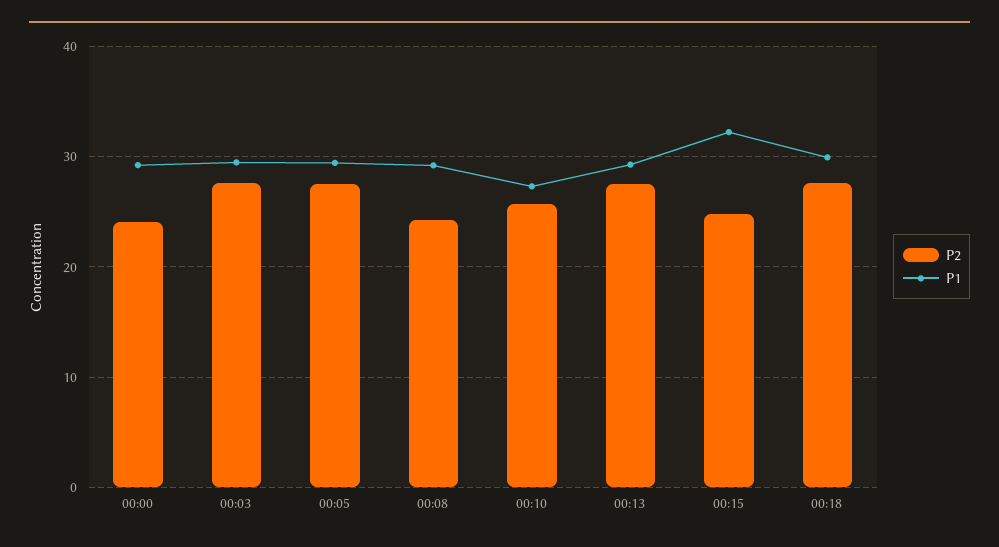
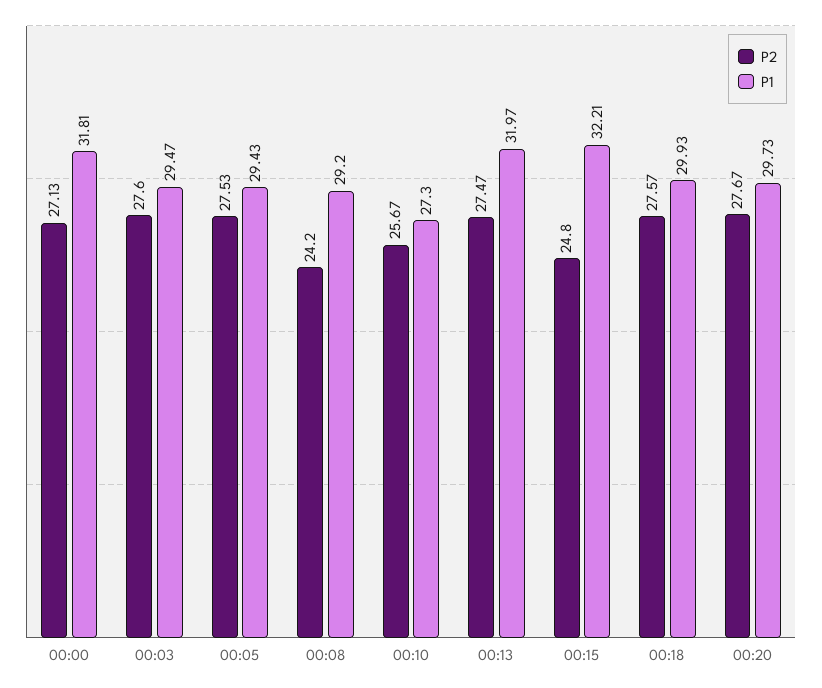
P2, 00:00: 24 -> 27.13
P1, 00:00: 29 -> 31.81
P1, 00:13: 29 -> 31.97
P2, 00:20: none -> 27.67
P1, 00:20: none -> 29.73

